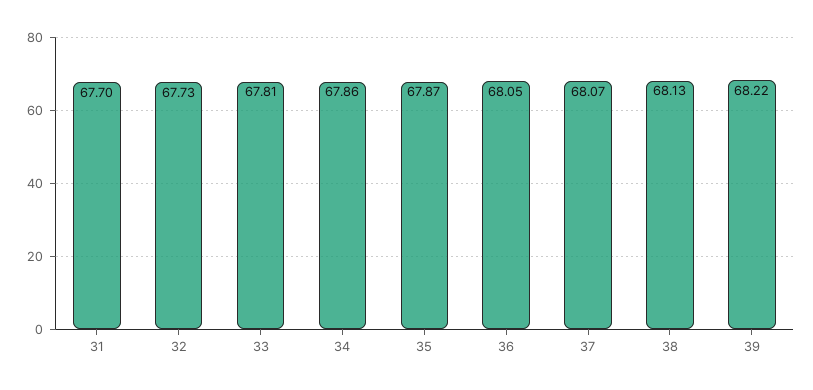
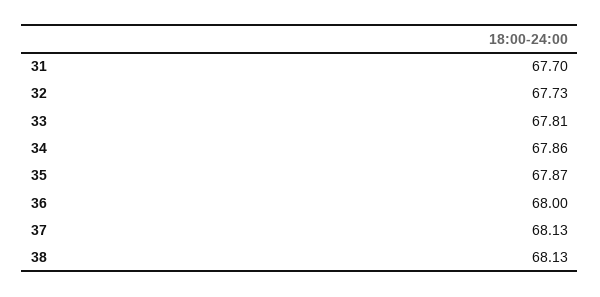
36: 68.05 -> 68
37: 68.07 -> 68.13
39: 68.22 -> none

